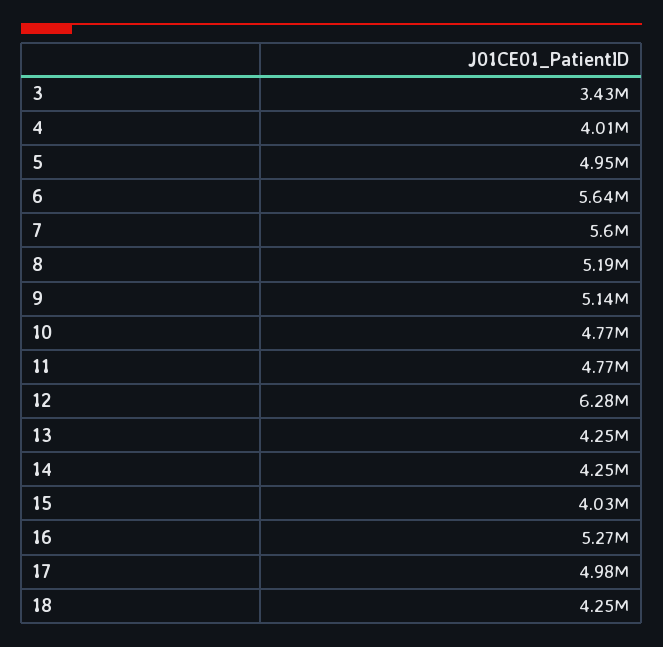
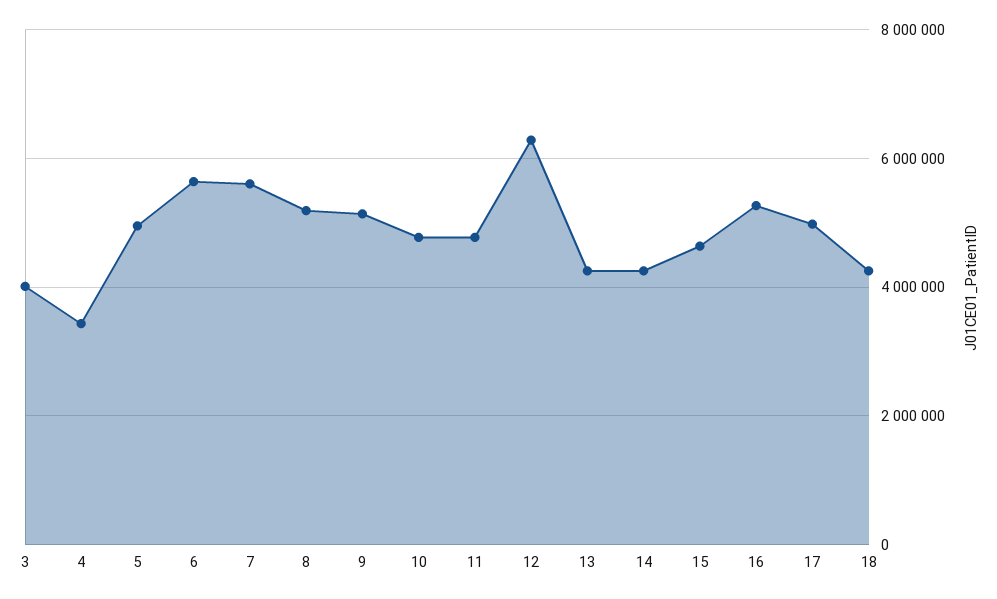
3: 3430000 -> 4000000
4: 4010000 -> 3400000
15: 4030000 -> 4600000

